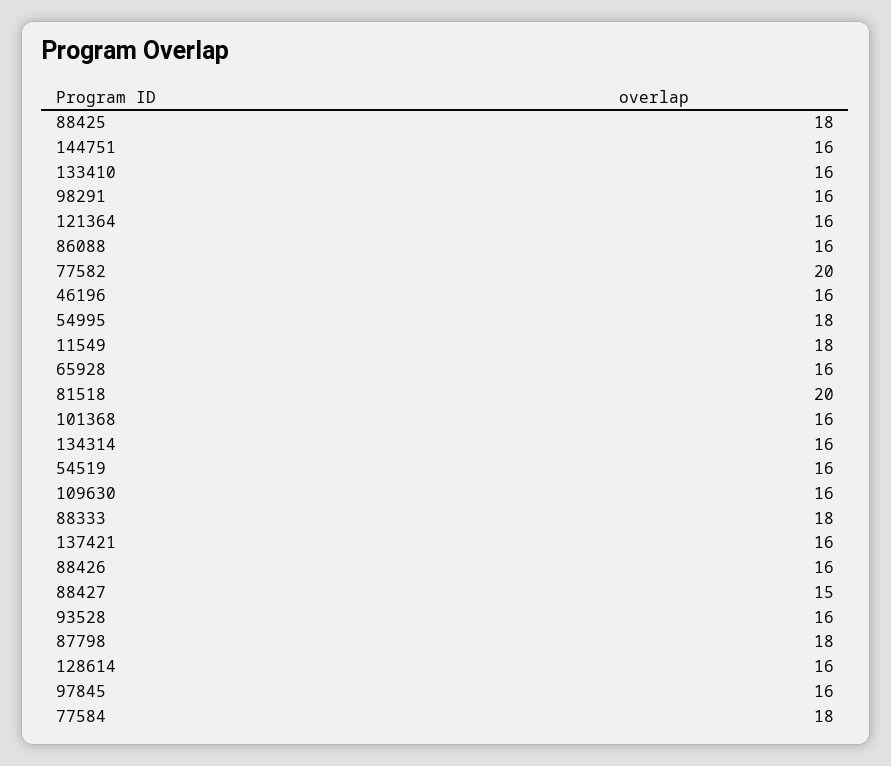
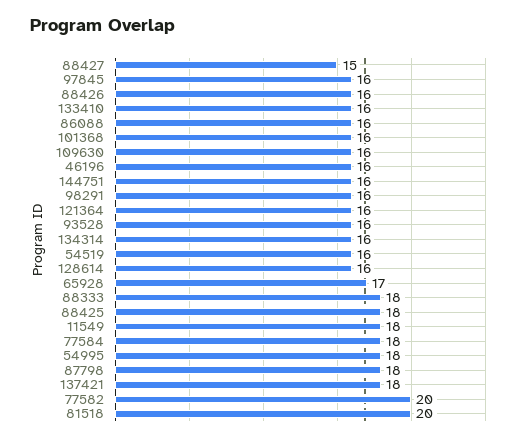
65928: 16 -> 17
137421: 16 -> 18

